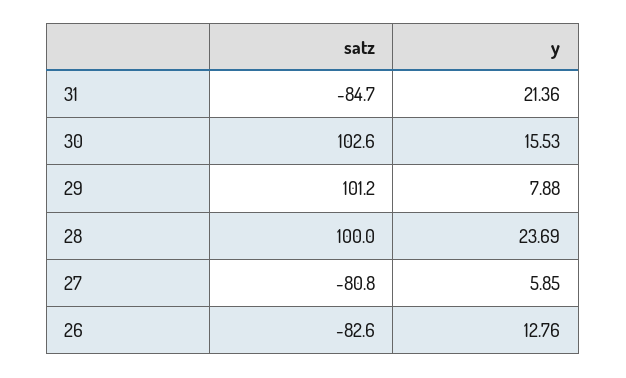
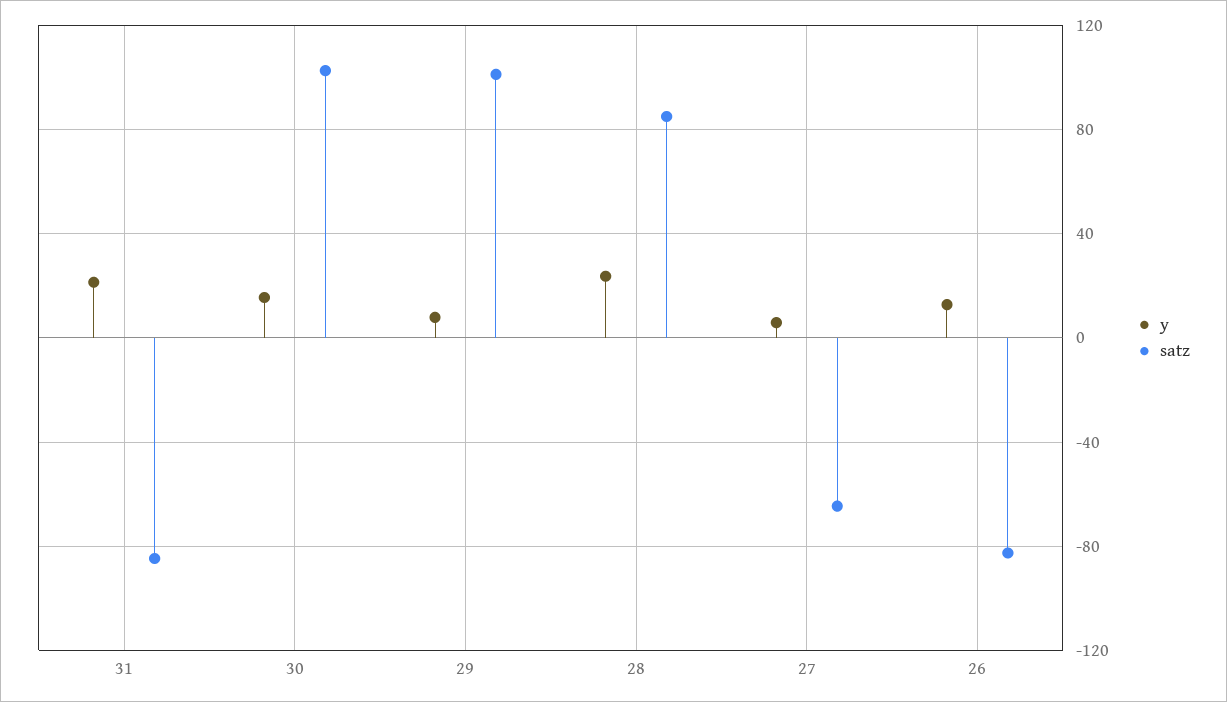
satz, 28: 100 -> 85
satz, 27: -80.8 -> -65

